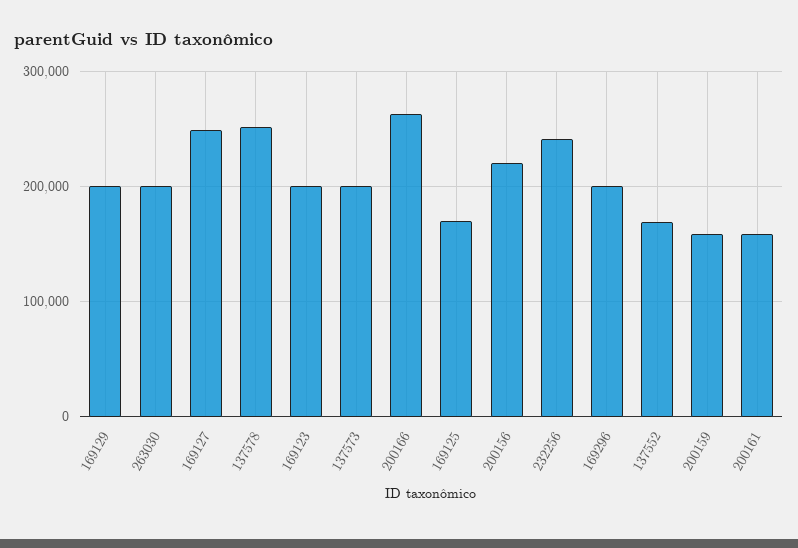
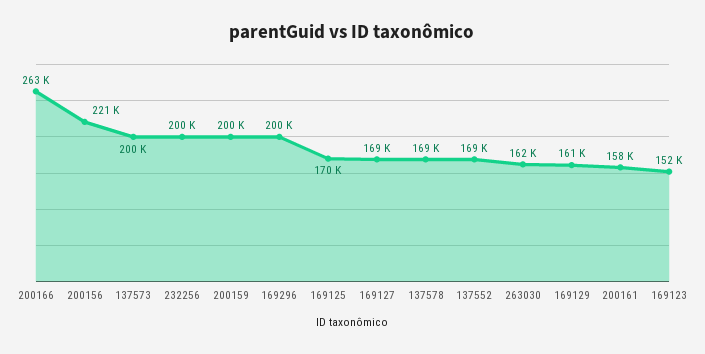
169129: 200000 -> 161000
263030: 200000 -> 162000
169127: 250000 -> 169000
137578: 250000 -> 169000
169123: 200000 -> 152000
232256: 240000 -> 200000
200159: 160000 -> 200000

